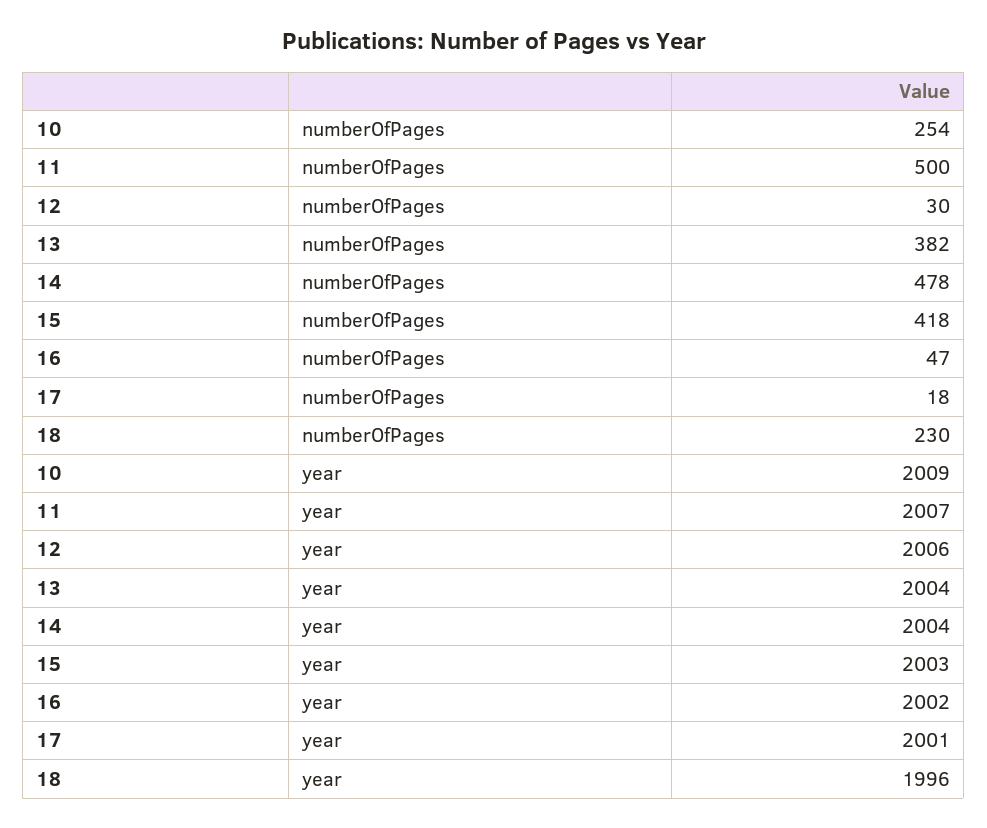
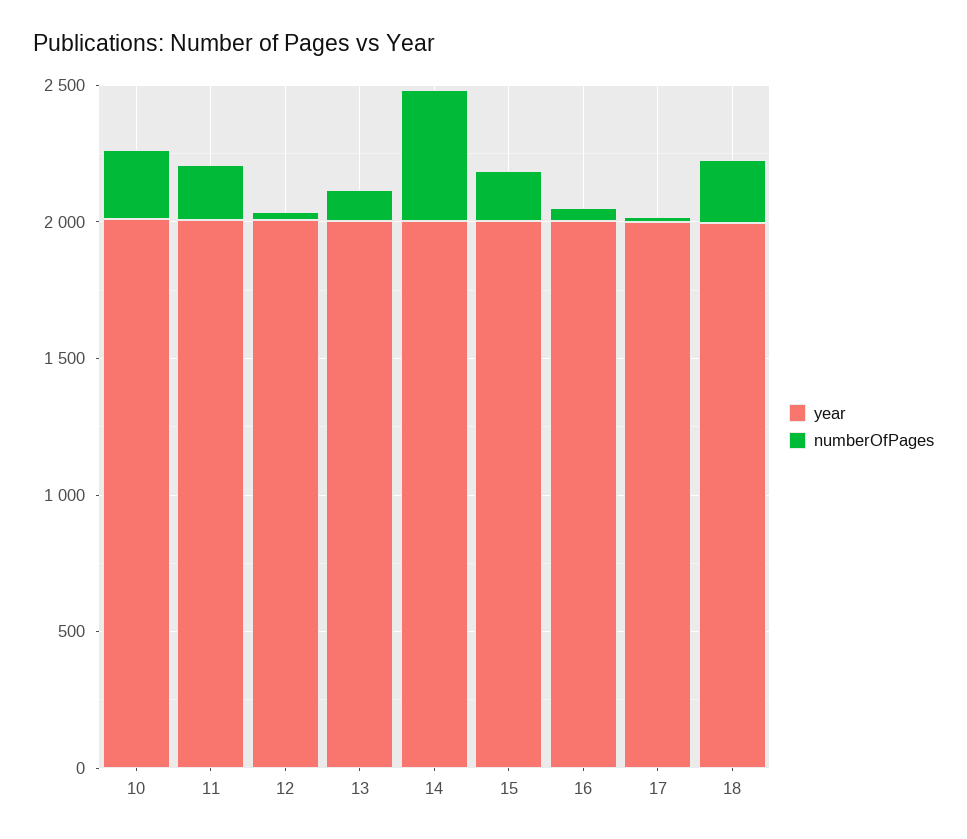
numberOfPages, 11: 500 -> 200
numberOfPages, 13: 382 -> 100
numberOfPages, 15: 418 -> 200

